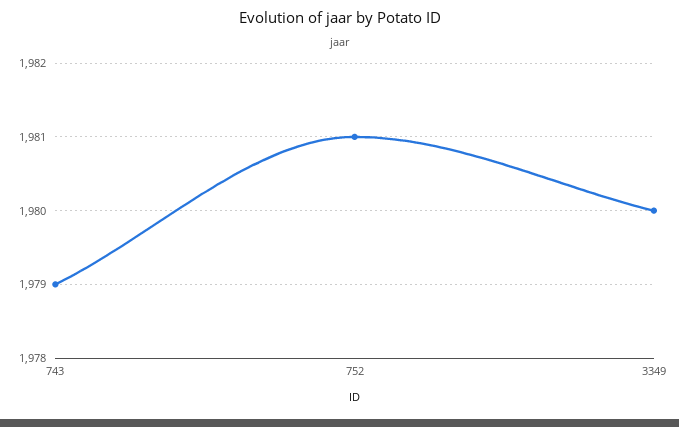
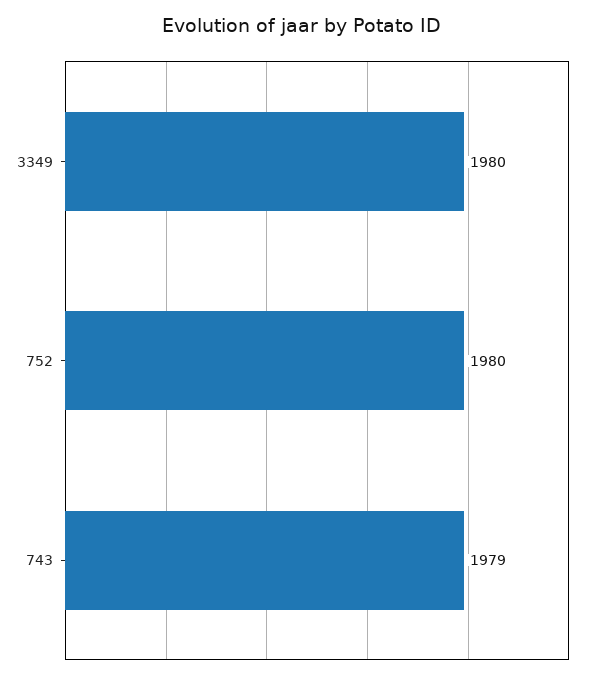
752: 1981 -> 1980

